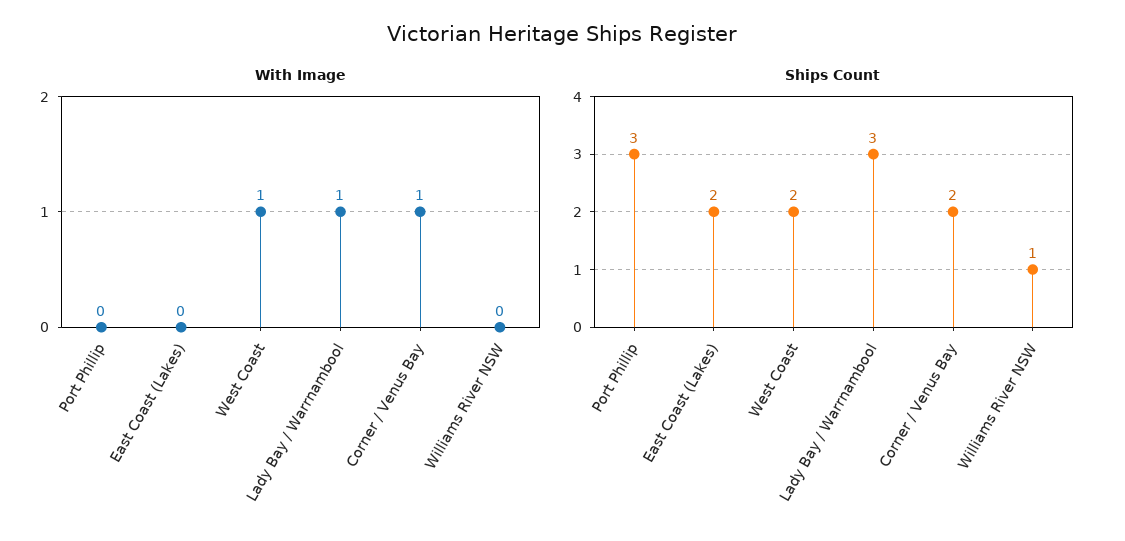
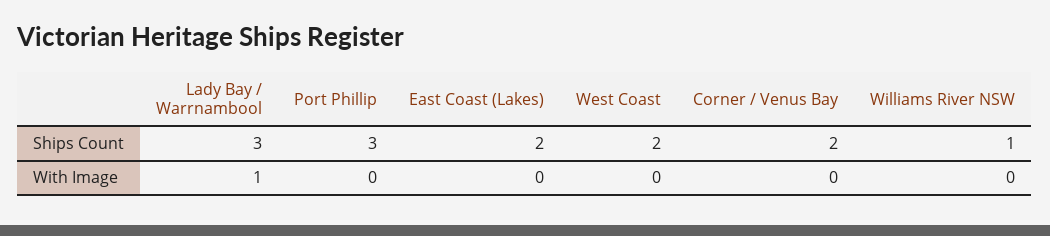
With Image, West Coast: 1 -> 0
With Image, Corner / Venus Bay: 1 -> 0

